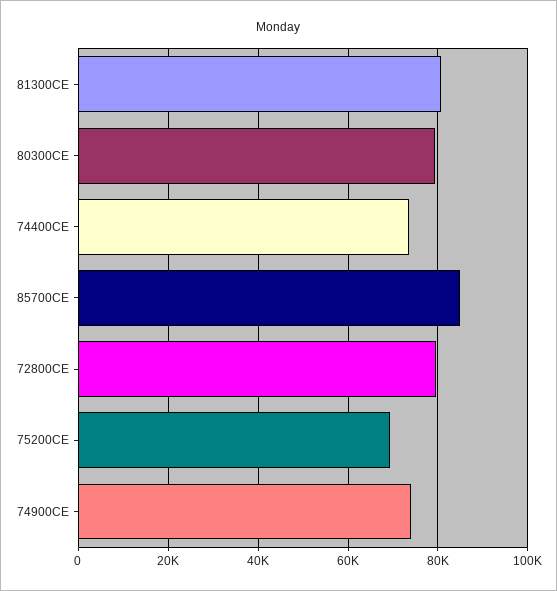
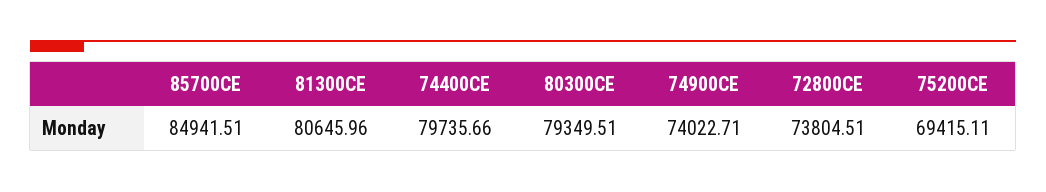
74400CE: 74000 -> 79735.66
72800CE: 80000 -> 73804.51

